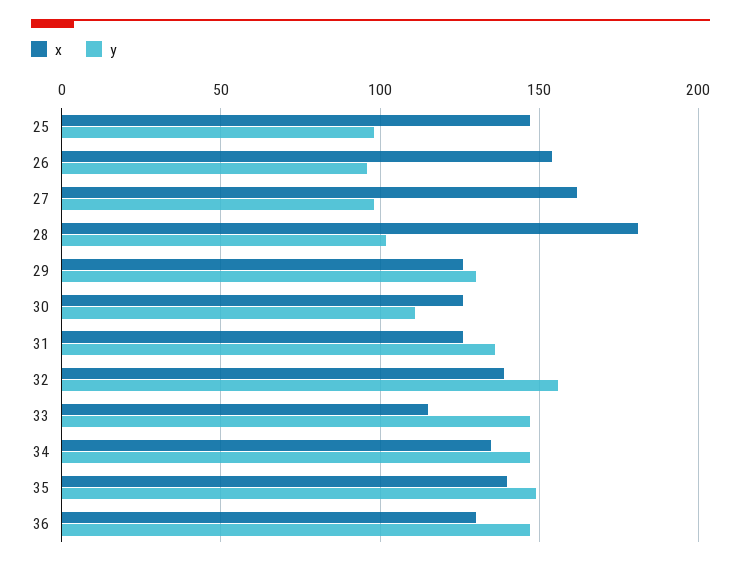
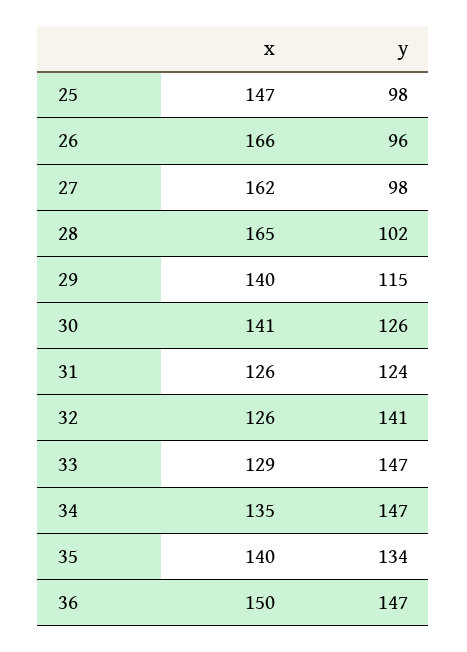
x, 26: 155 -> 166
x, 28: 180 -> 165
x, 29: 125 -> 140
y, 29: 130 -> 115
x, 30: 125 -> 141
y, 30: 110 -> 126
y, 31: 135 -> 124
x, 32: 140 -> 126
y, 32: 155 -> 141
x, 33: 115 -> 129
y, 35: 150 -> 134
x, 36: 130 -> 150

